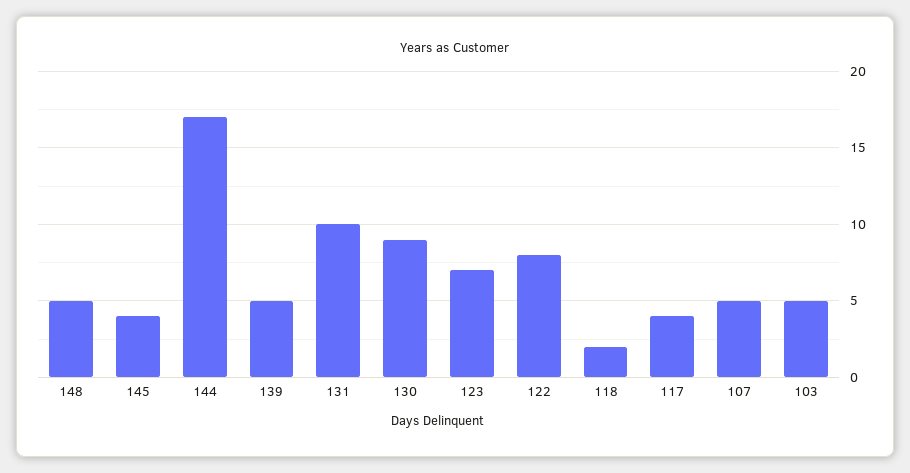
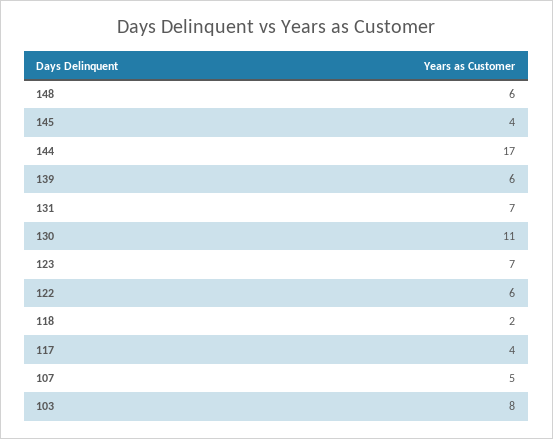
148: 5 -> 6
139: 5 -> 6
131: 10 -> 7
130: 9 -> 11
122: 8 -> 6
103: 5 -> 8

